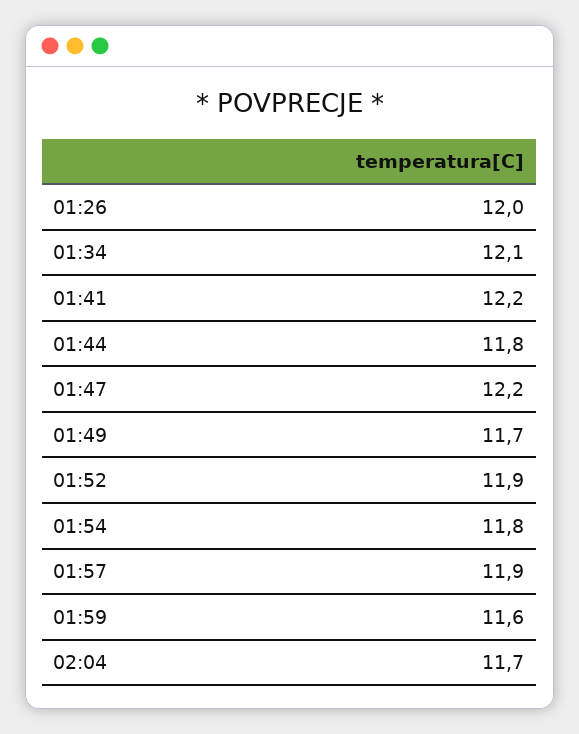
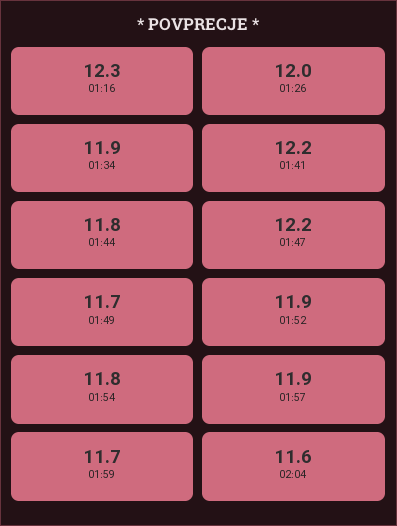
01:34: 12.1 -> 11.9
01:59: 11.6 -> 11.7
02:04: 11.7 -> 11.6
01:16: none -> 12.3

